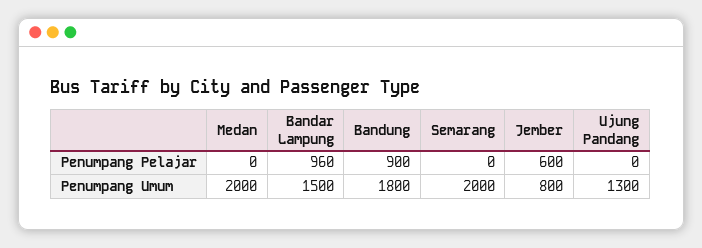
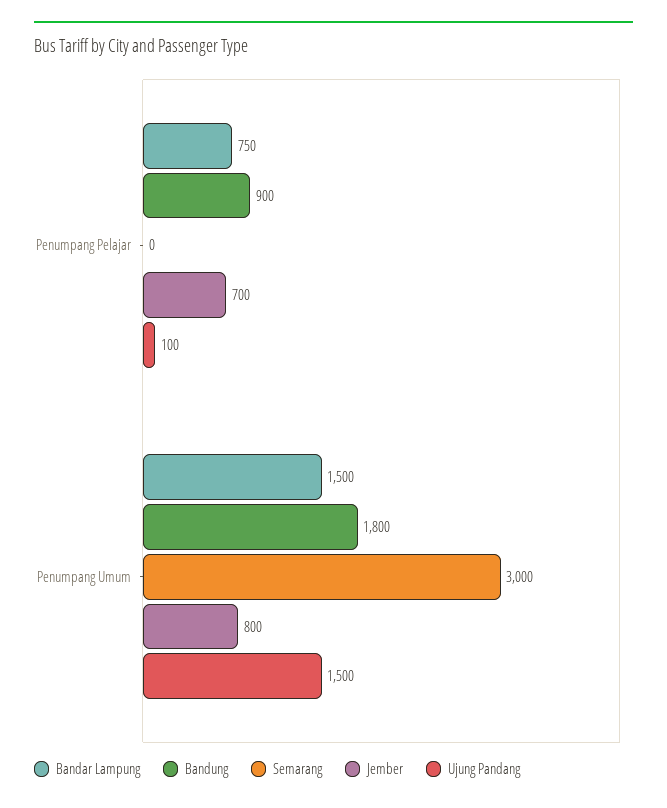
Medan, Penumpang Pelajar: 0 -> none
Bandar Lampung, Penumpang Pelajar: 960 -> 750
Jember, Penumpang Pelajar: 600 -> 700
Ujung Pandang, Penumpang Pelajar: 0 -> 100
Medan, Penumpang Umum: 2000 -> none
Semarang, Penumpang Umum: 2000 -> 3000
Ujung Pandang, Penumpang Umum: 1300 -> 1500

